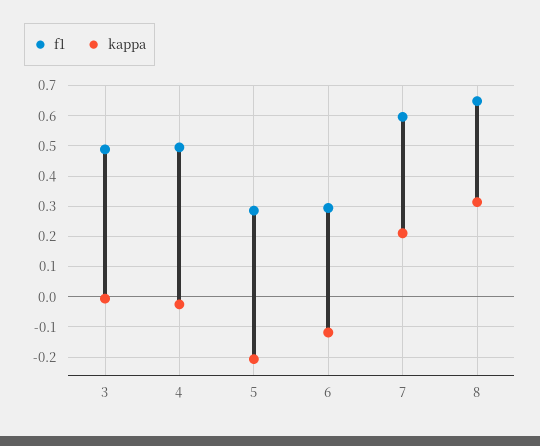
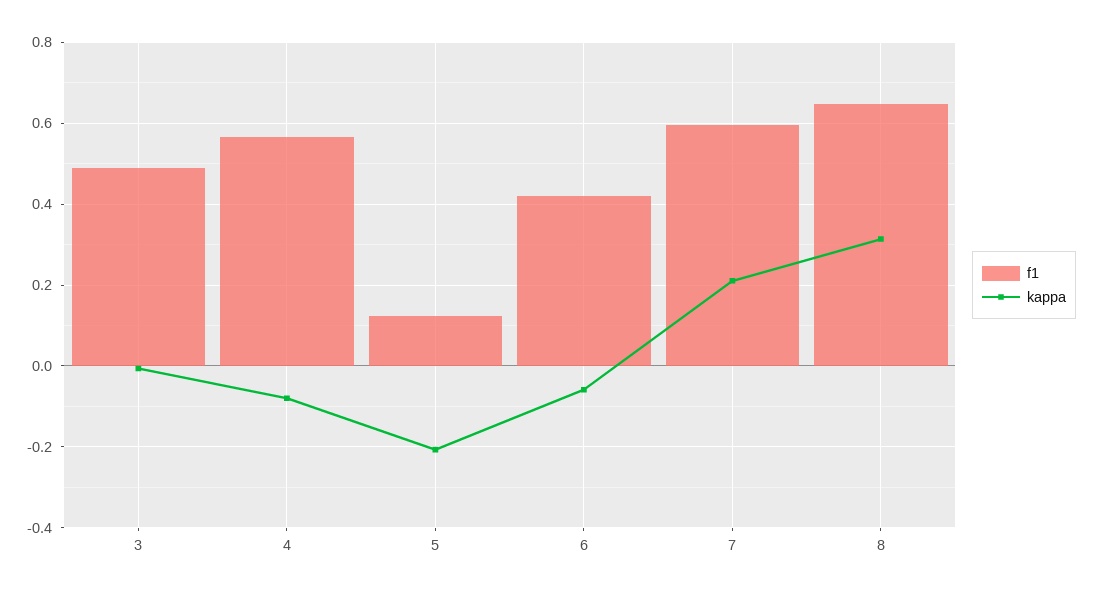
f1, 4: 0.5 -> 0.56
kappa, 4: -0.02 -> -0.08
f1, 5: 0.28 -> 0.12
f1, 6: 0.3 -> 0.42
kappa, 6: -0.12 -> -0.06

